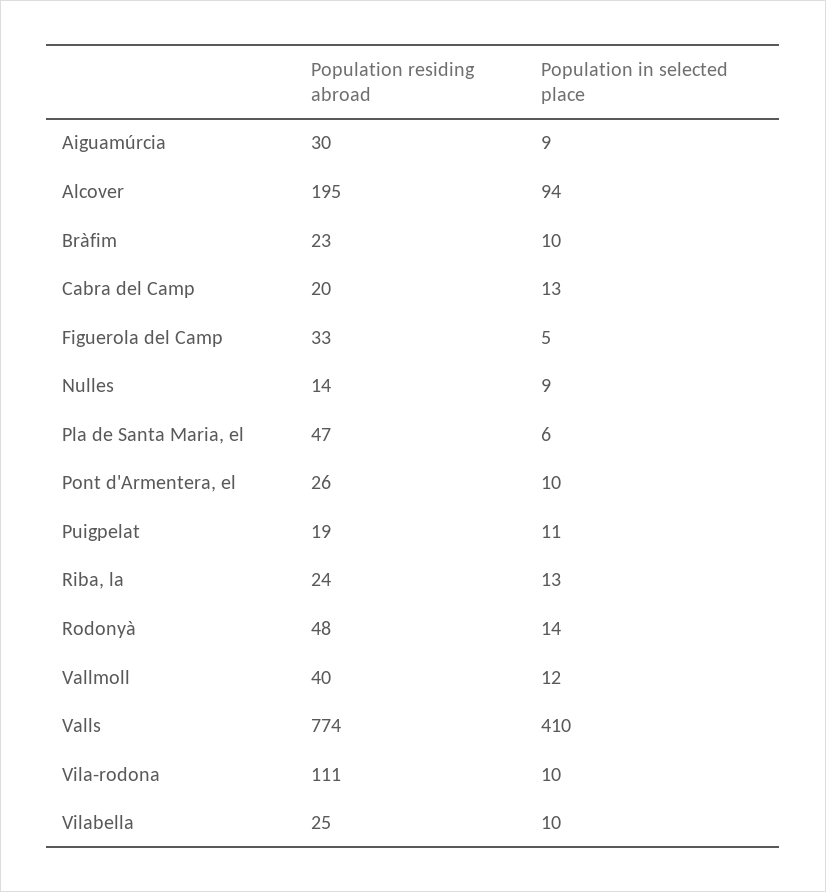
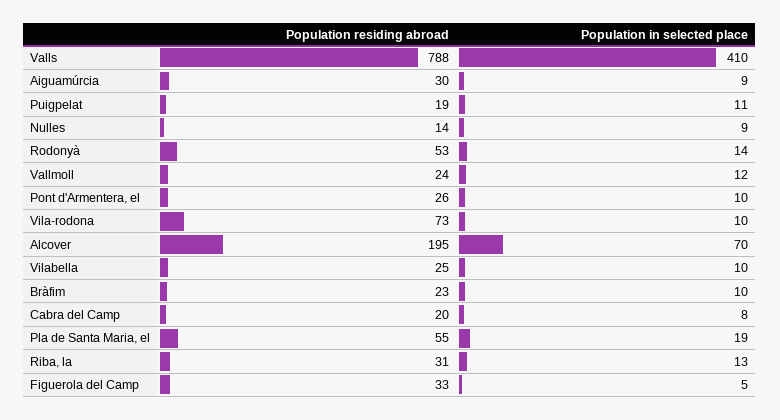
Population in selected place, Alcover: 94 -> 70
Population in selected place, Cabra del Camp: 13 -> 8
Population residing abroad, Pla de Santa Maria, el: 47 -> 55
Population in selected place, Pla de Santa Maria, el: 6 -> 19
Population residing abroad, Riba, la: 24 -> 31
Population residing abroad, Rodonyà: 48 -> 53
Population residing abroad, Vallmoll: 40 -> 24
Population residing abroad, Valls: 774 -> 788
Population residing abroad, Vila-rodona: 111 -> 73

